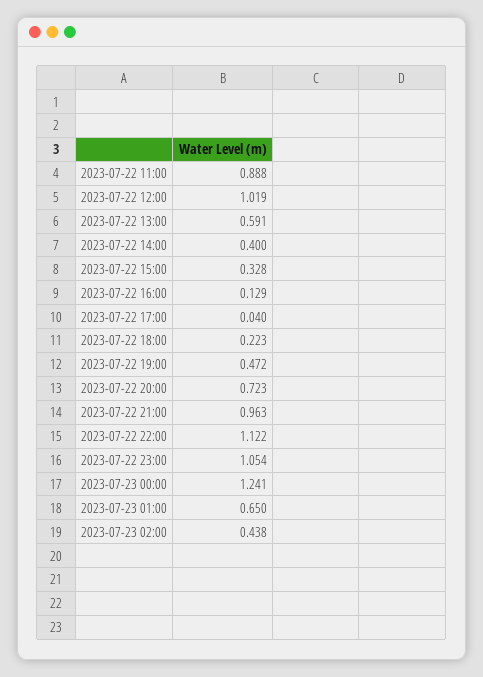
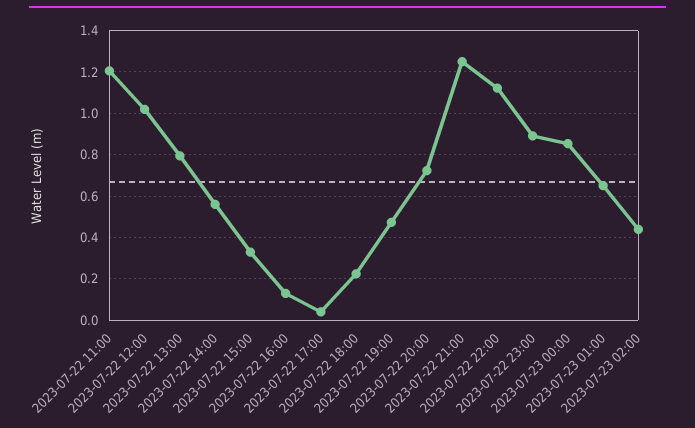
2023-07-22 11:00: 0.888 -> 1.2
2023-07-22 13:00: 0.591 -> 0.8
2023-07-22 14:00: 0.4 -> 0.55
2023-07-22 21:00: 0.963 -> 1.25
2023-07-22 23:00: 1.054 -> 0.9
2023-07-23 00:00: 1.241 -> 0.85

